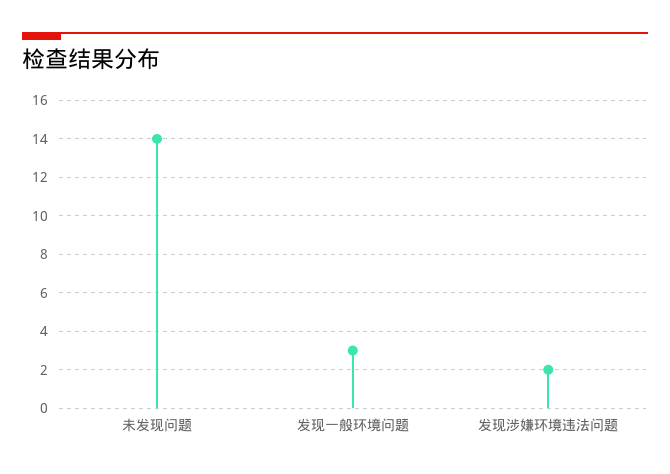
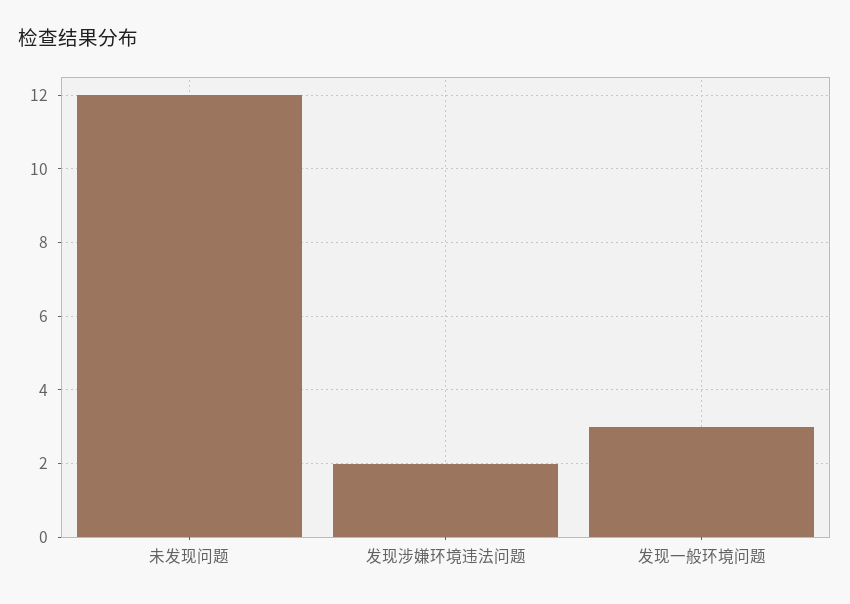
未发现问题: 14 -> 12

